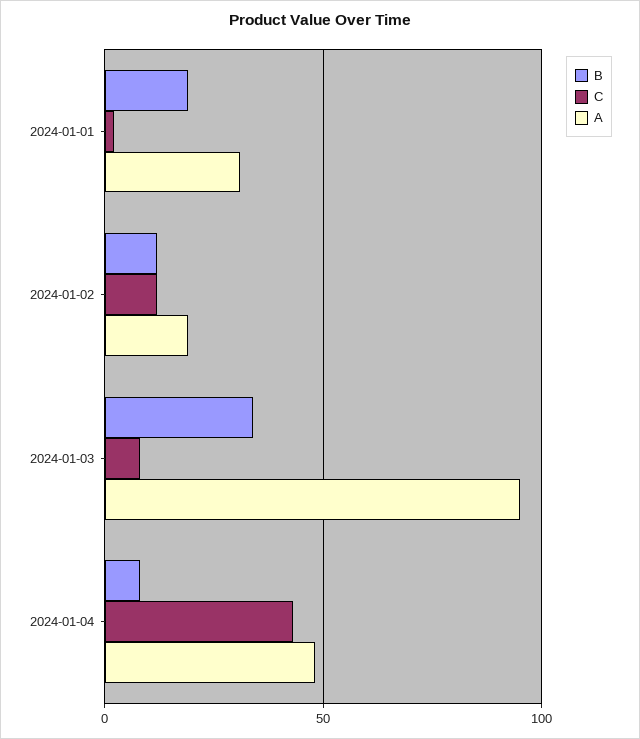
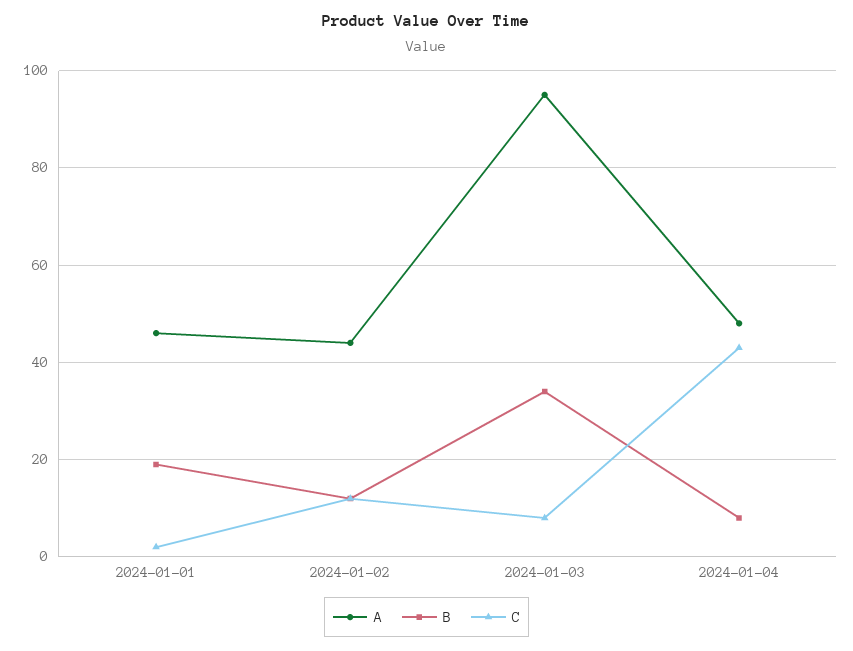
A, 2024-01-01: 30 -> 45
A, 2024-01-02: 20 -> 45

